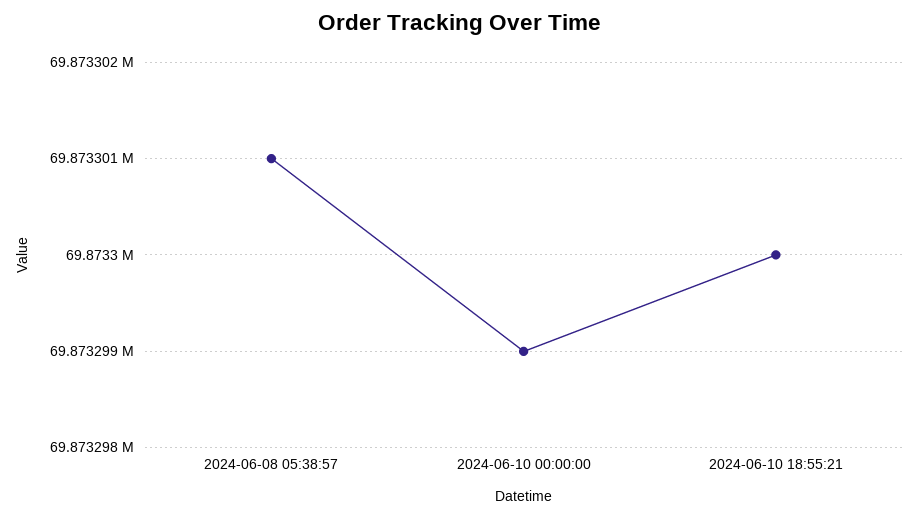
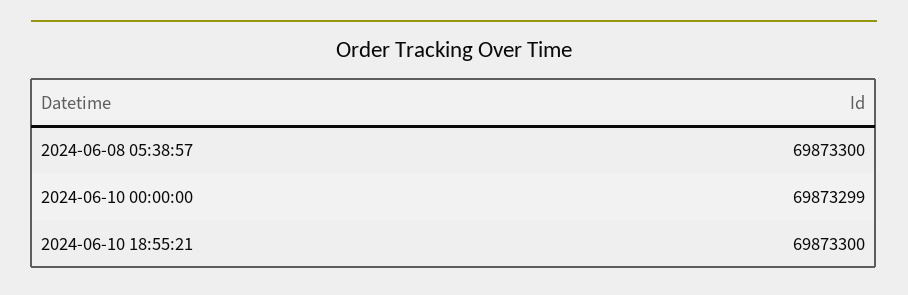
2024-06-08 05:38:57: 69873301 -> 69873300

